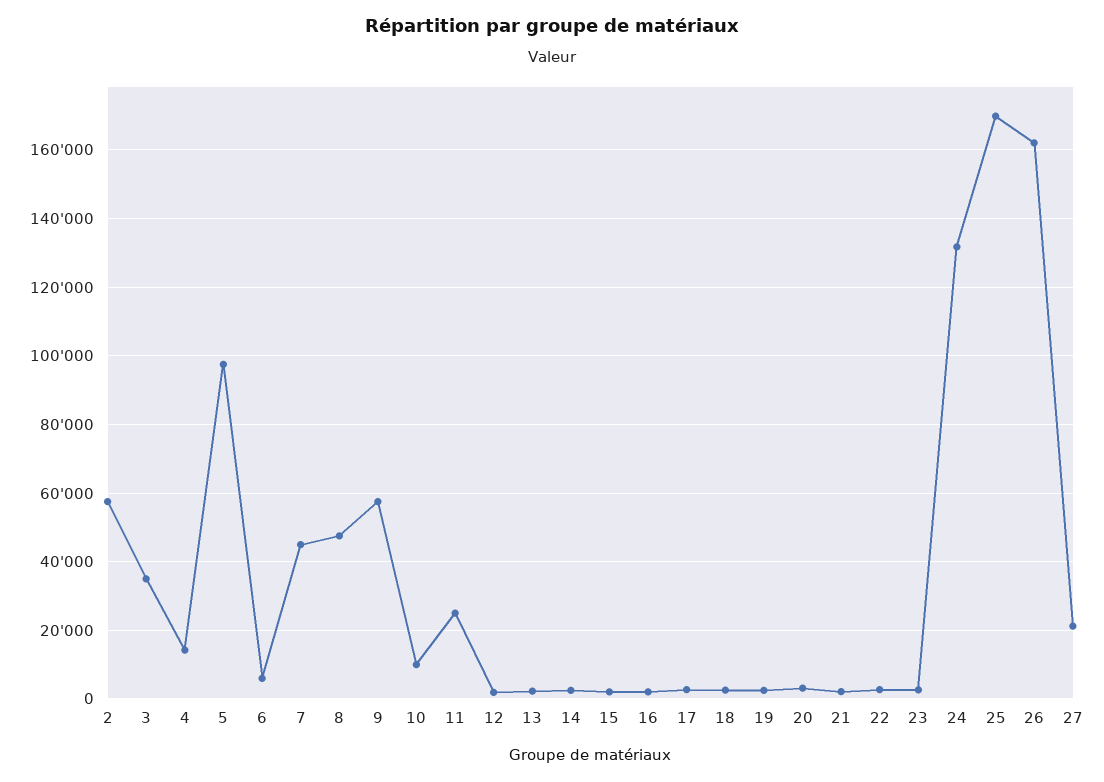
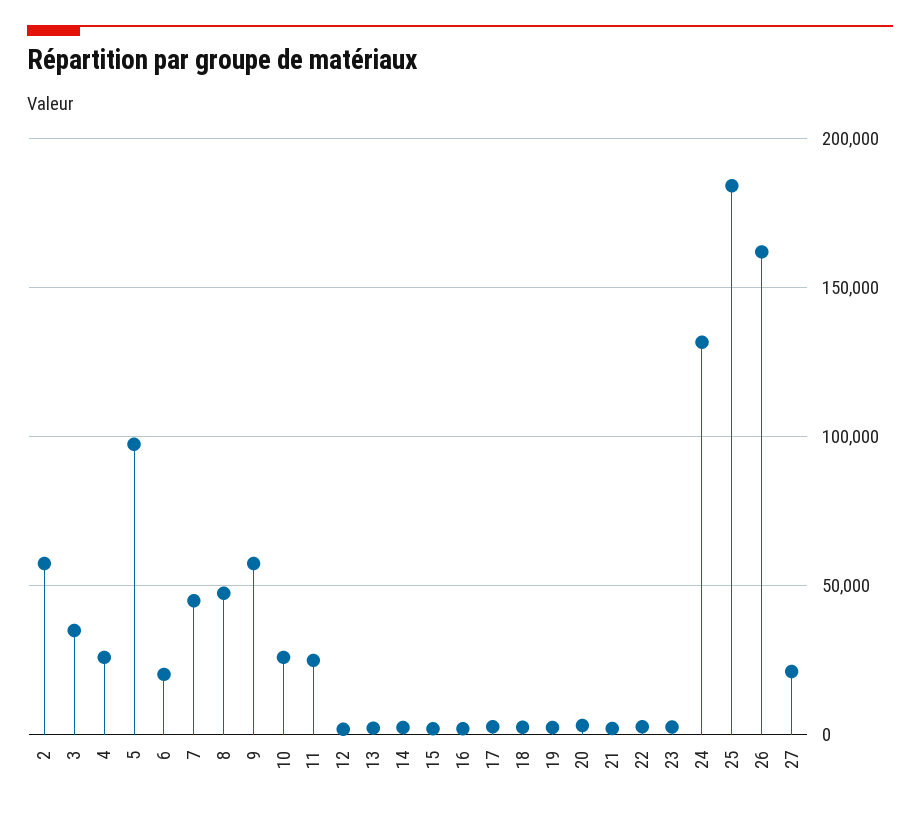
4: 14000 -> 25000
6: 6000 -> 20000
10: 10000 -> 25000
25: 170000 -> 185000

